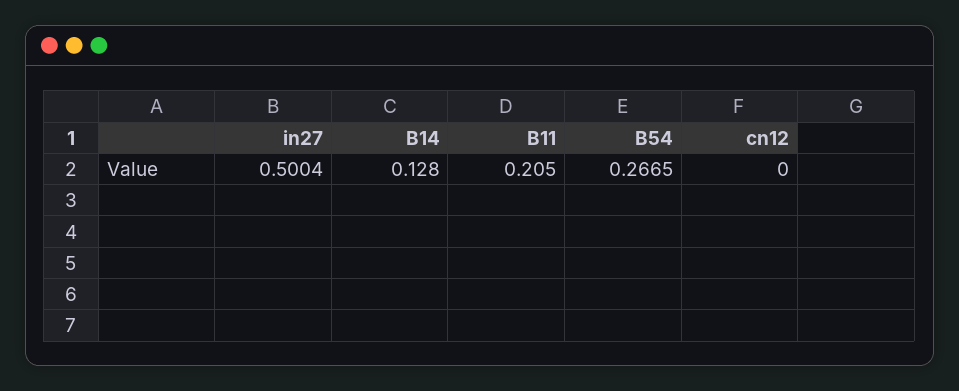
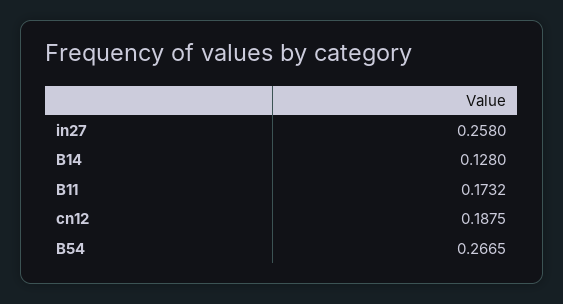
in27: 0.5004 -> 0.258
B11: 0.205 -> 0.1732
cn12: 0 -> 0.1875

